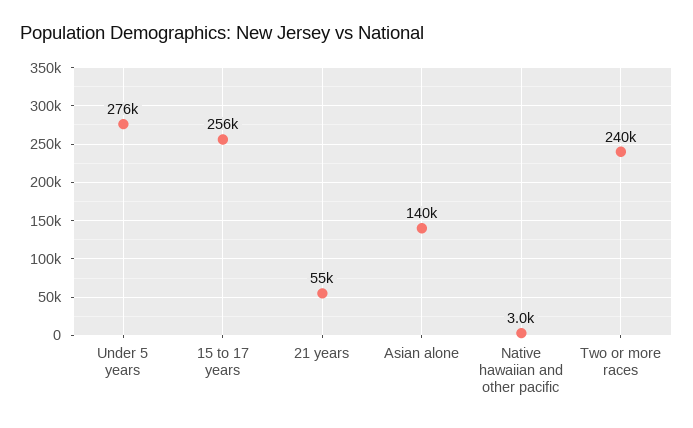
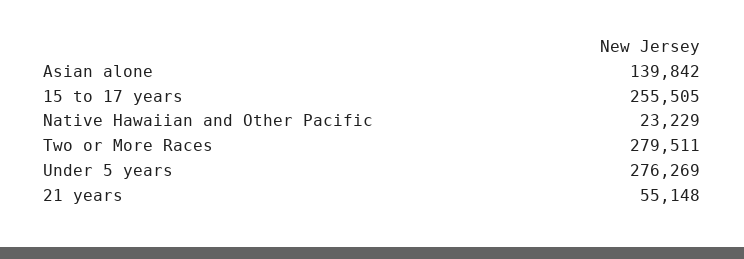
Native hawaiian and other pacific: 3000 -> 23229
Two or more races: 240000 -> 279511

